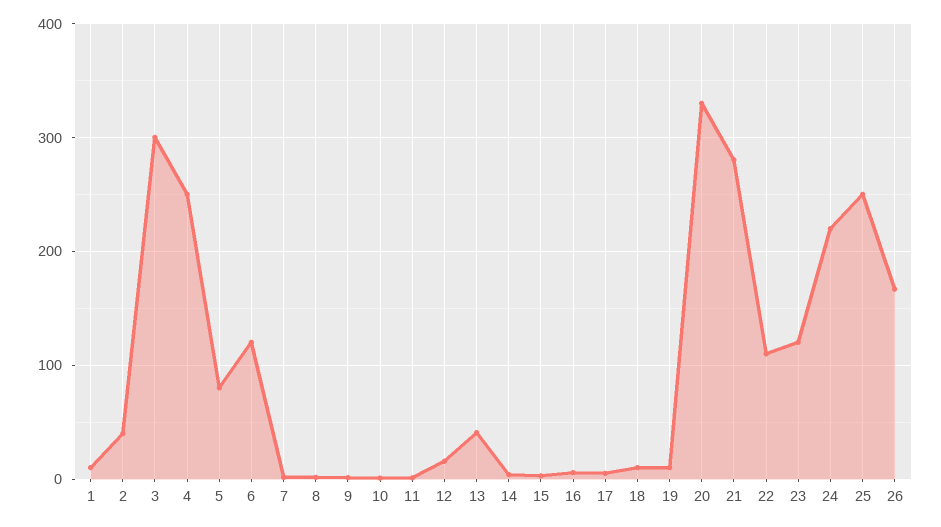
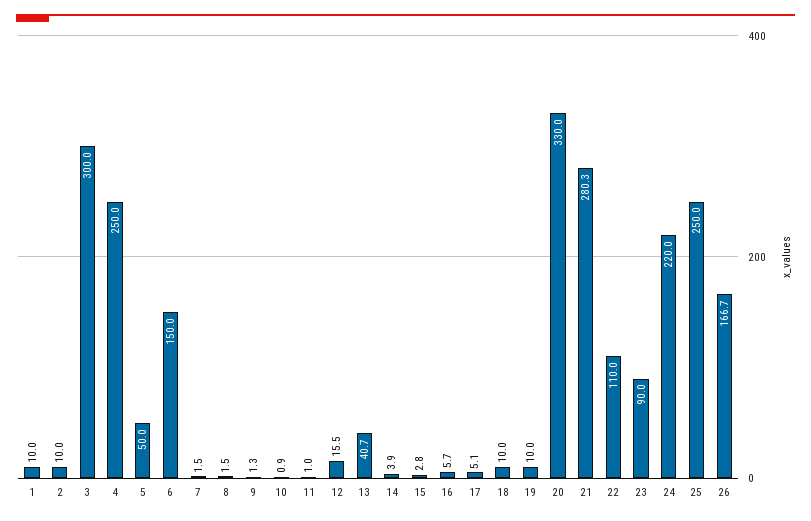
2: 40 -> 10
5: 80 -> 50
6: 120 -> 150
23: 120 -> 90

